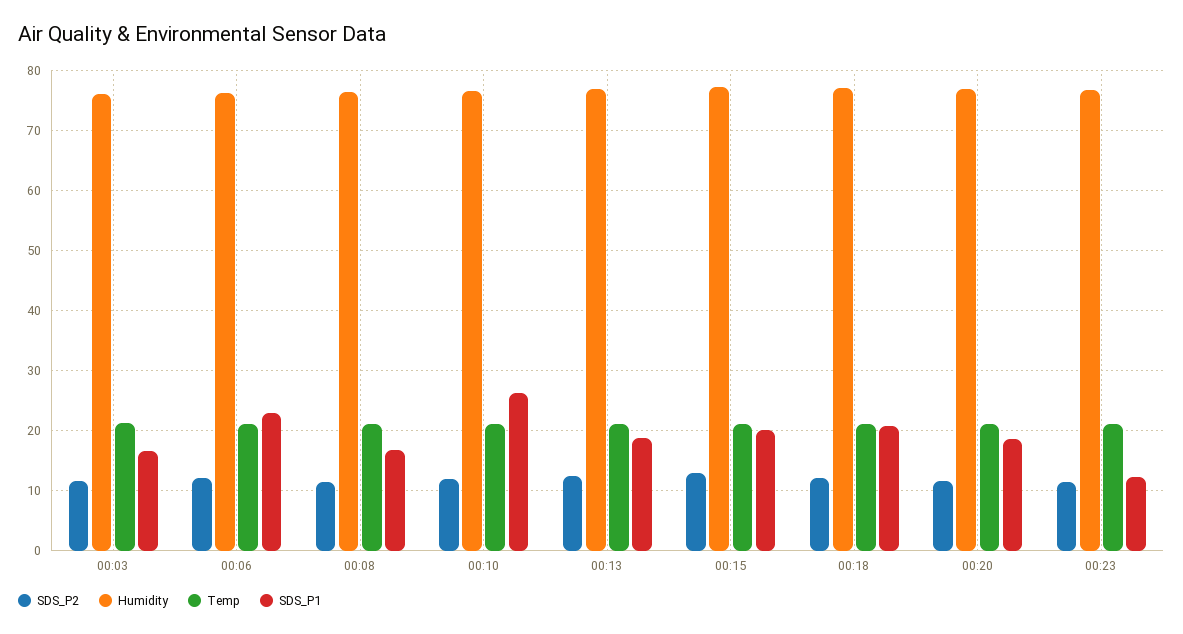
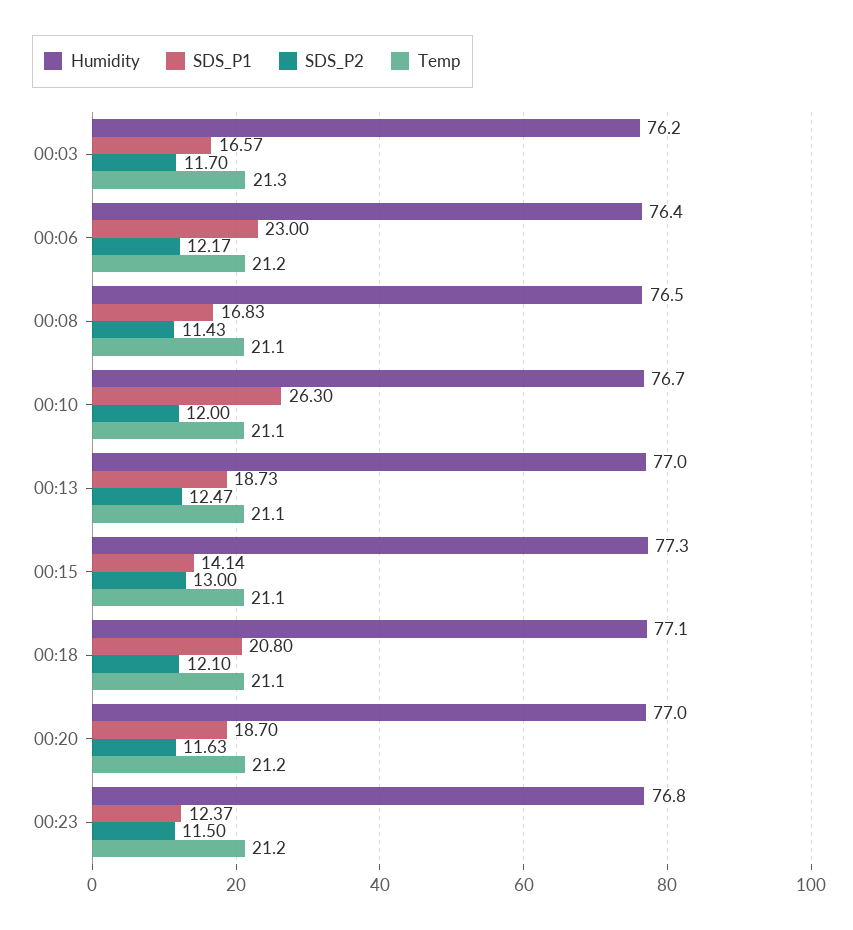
SDS_P1, 00:15: 20 -> 14.14

